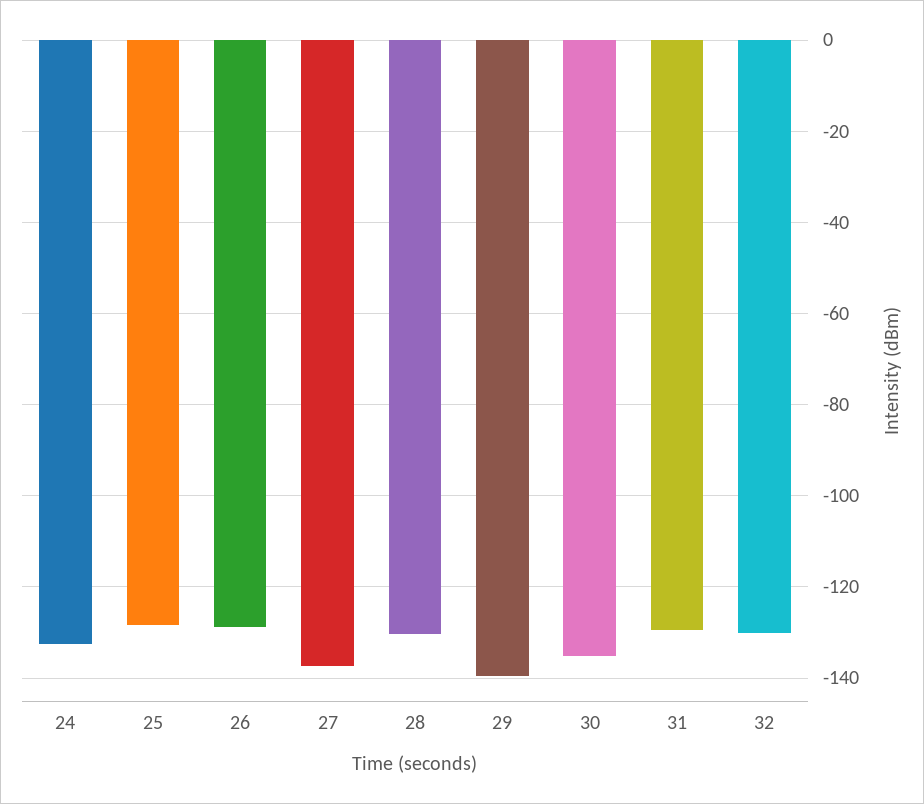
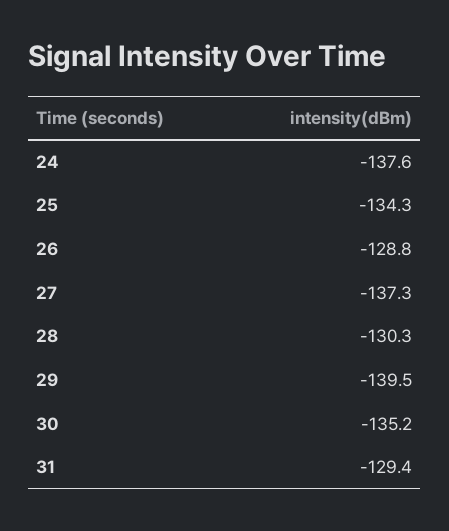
24: -132 -> -137.6
25: -128 -> -134.3
32: -130 -> none

